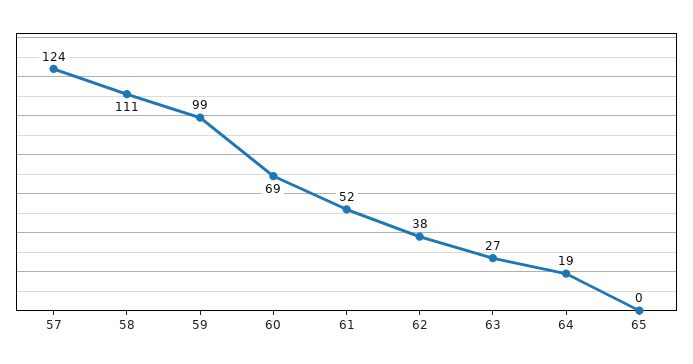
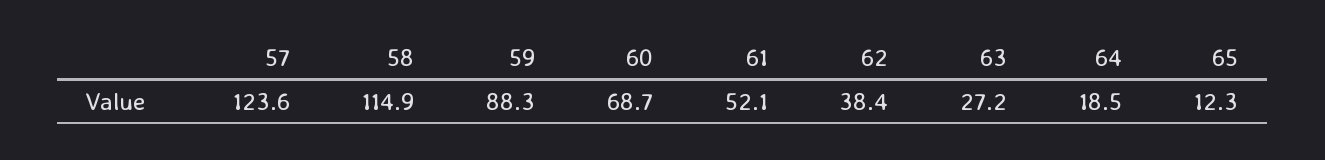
58: 111 -> 114.9
59: 99 -> 88.3
65: 0 -> 12.3

